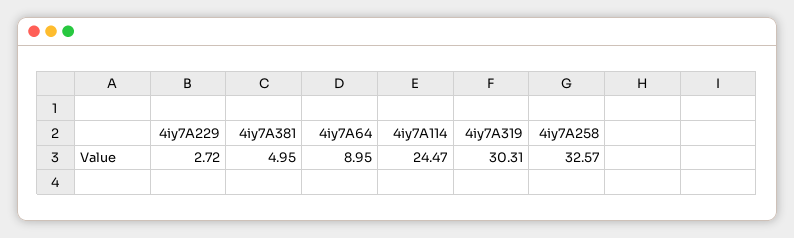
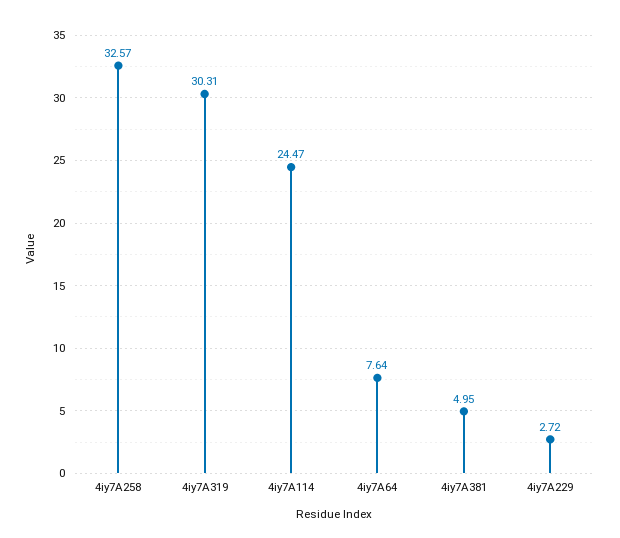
4iy7A64: 8.95 -> 7.64

